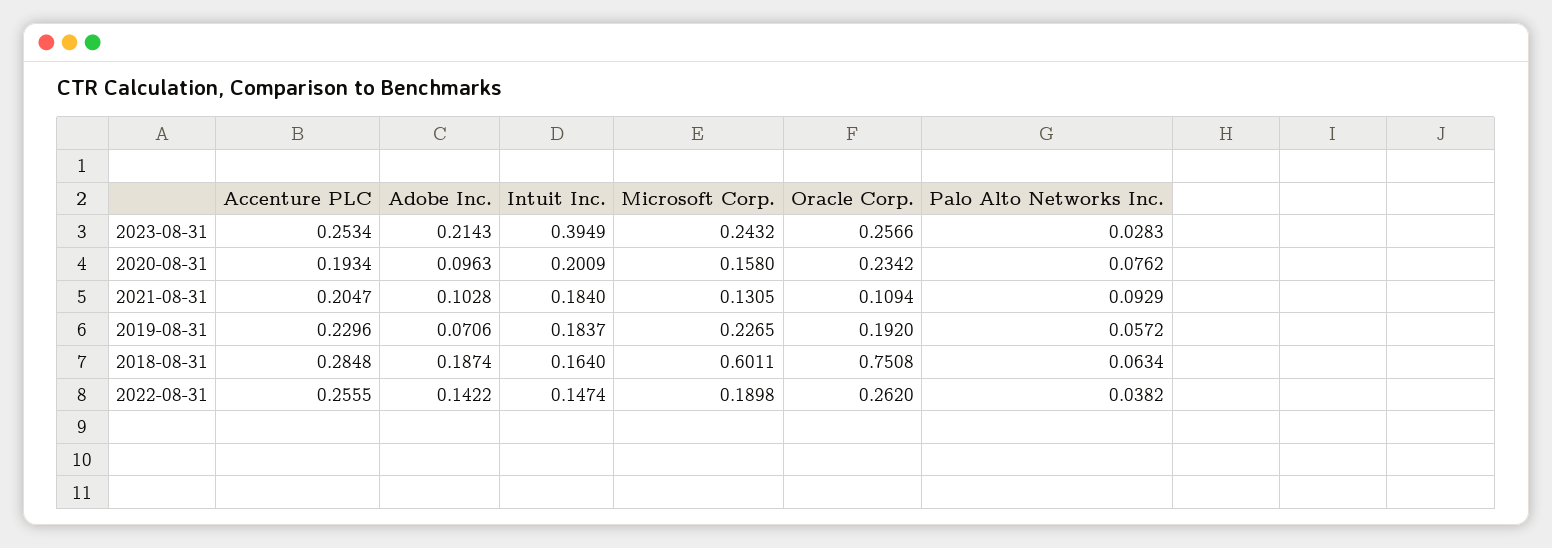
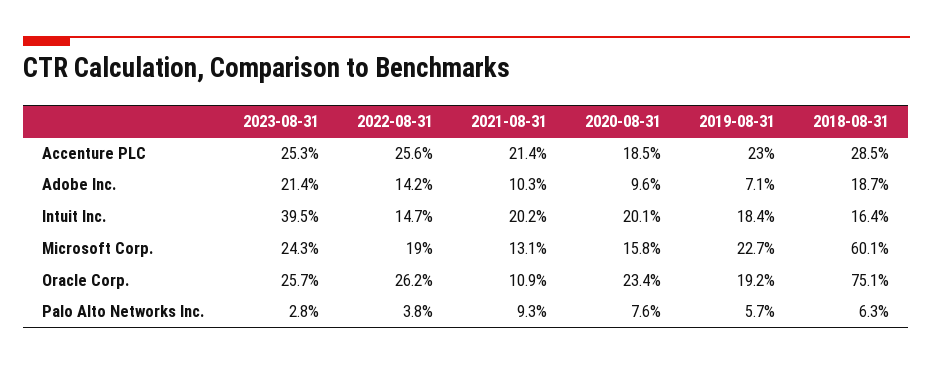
Accenture PLC, 2020-08-31: 0.1934 -> 0.185
Accenture PLC, 2021-08-31: 0.2047 -> 0.214
Intuit Inc., 2021-08-31: 0.184 -> 0.202

